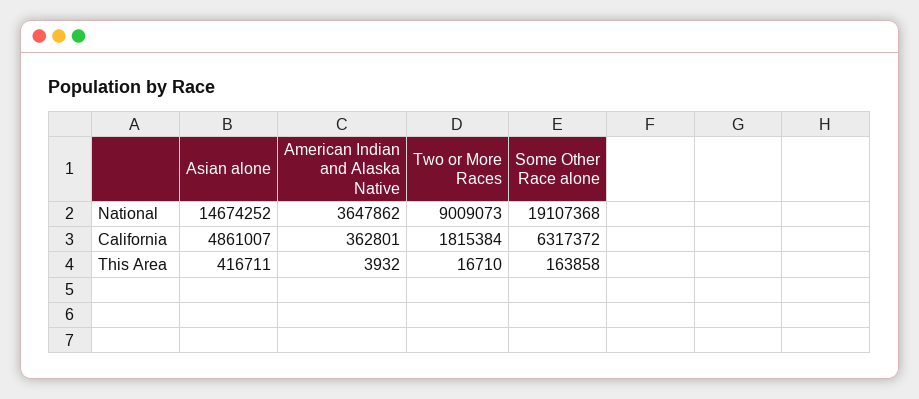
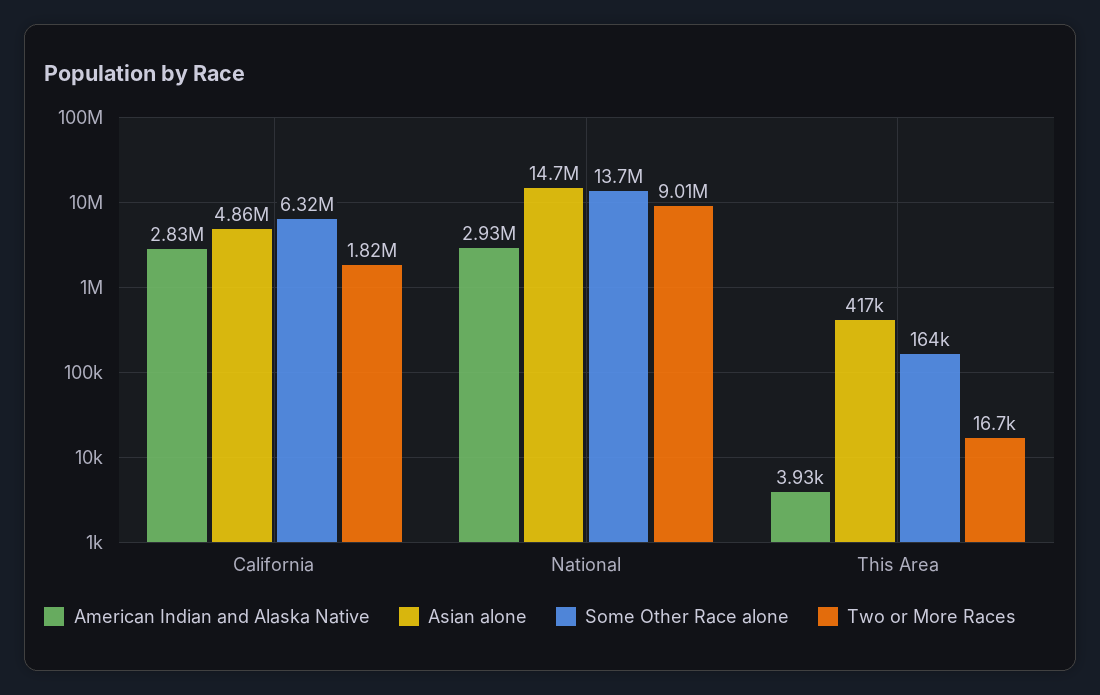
American Indian and Alaska Native, National: 3647862 -> 2930000
Some Other Race alone, National: 19107368 -> 13700000
American Indian and Alaska Native, California: 362801 -> 2830000

